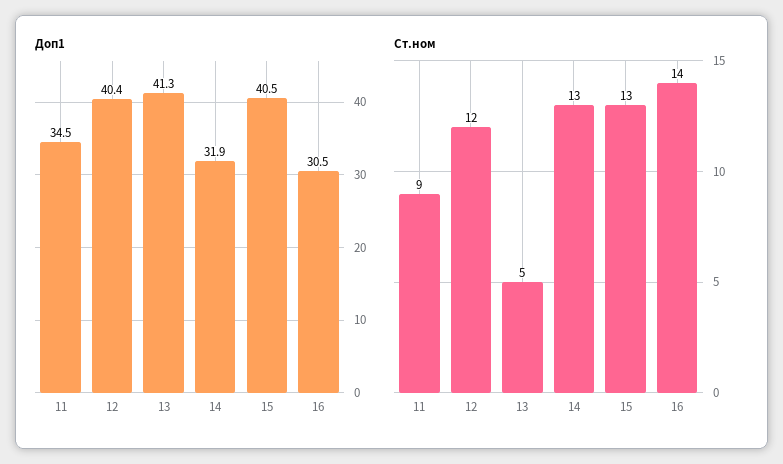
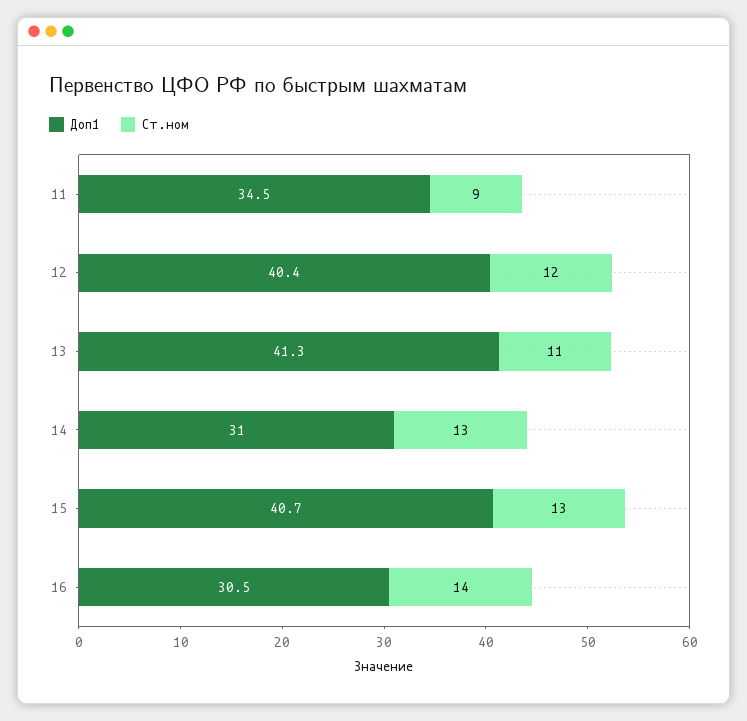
Доп1, 14: 31.9 -> 31
Доп1, 15: 40.5 -> 40.7
Ст.ном, 13: 5 -> 11

